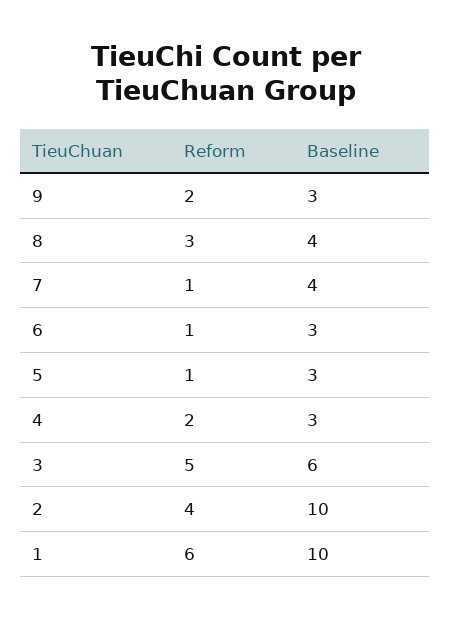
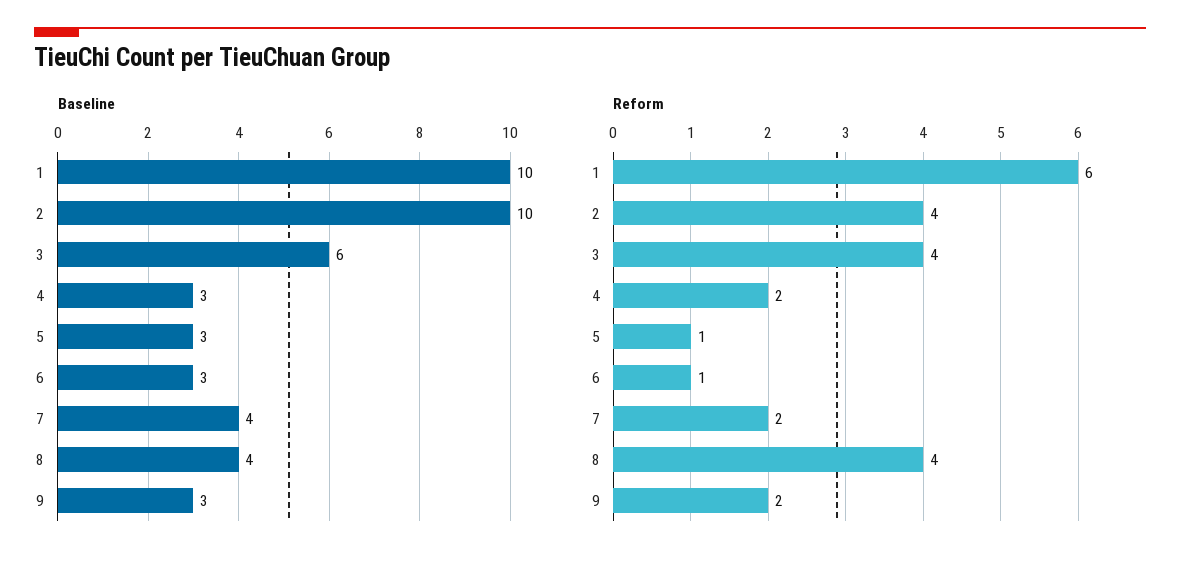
Reform, 8: 3 -> 4
Reform, 7: 1 -> 2
Reform, 3: 5 -> 4

